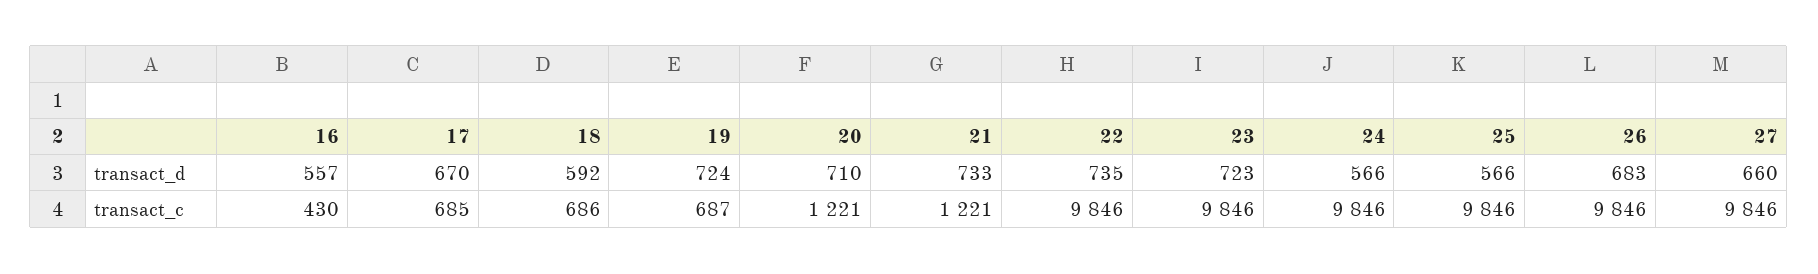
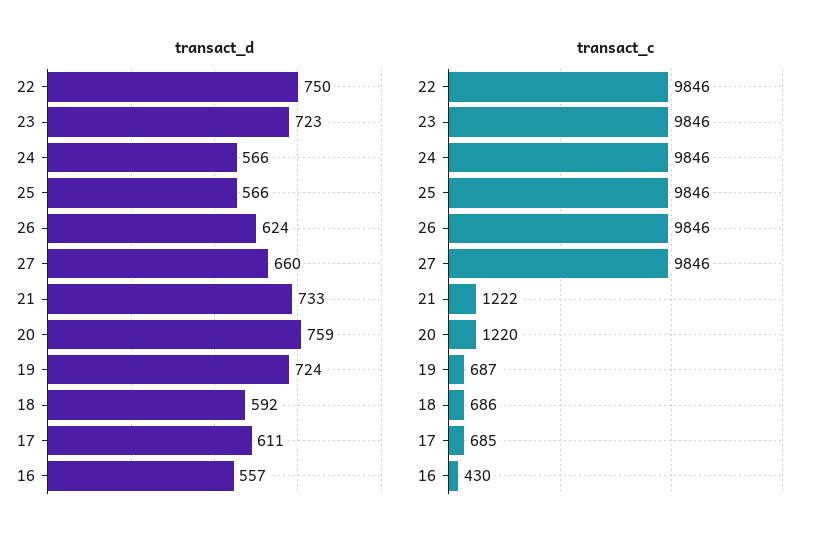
transact_d, 17: 670 -> 611
transact_d, 20: 710 -> 759
transact_d, 22: 735 -> 750
transact_d, 26: 683 -> 624
transact_c, 20: 1221 -> 1220
transact_c, 21: 1221 -> 1222

